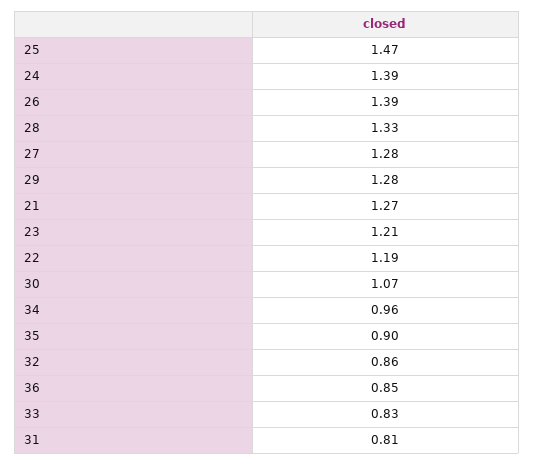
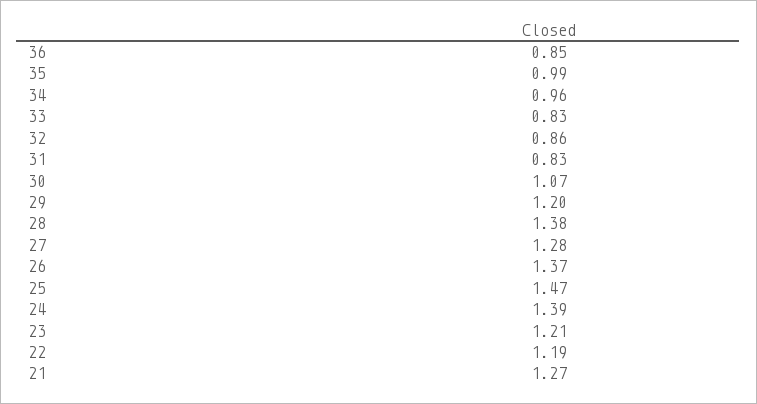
26: 1.39 -> 1.37
28: 1.33 -> 1.38
29: 1.28 -> 1.2
35: 0.9 -> 0.99
31: 0.81 -> 0.83

